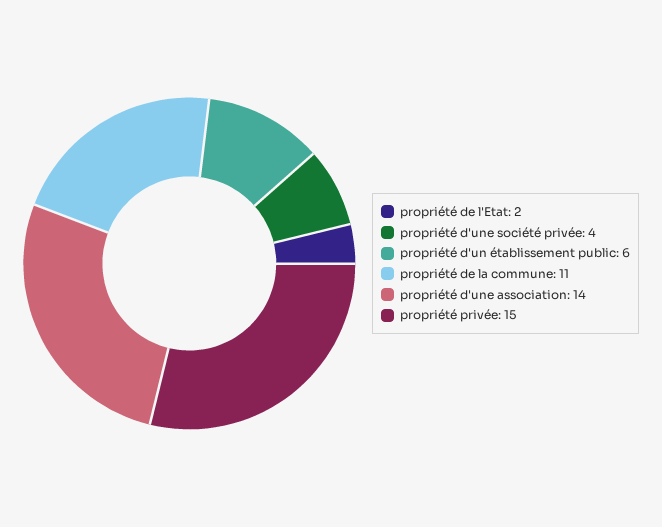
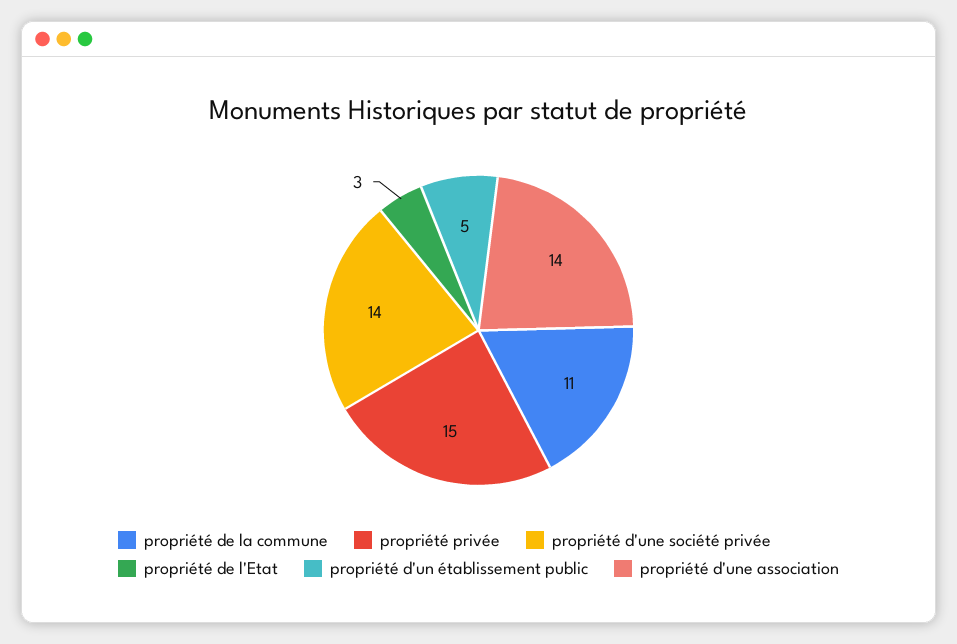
propriété de l'Etat: 2 -> 3
propriété d'une société privée: 4 -> 14
propriété d'un établissement public: 6 -> 5

